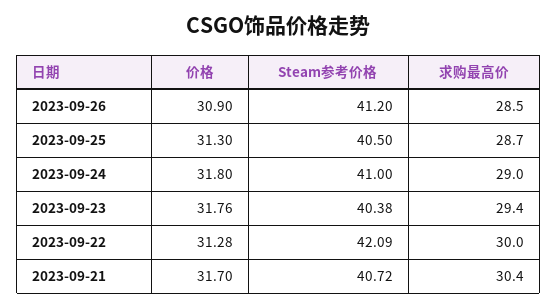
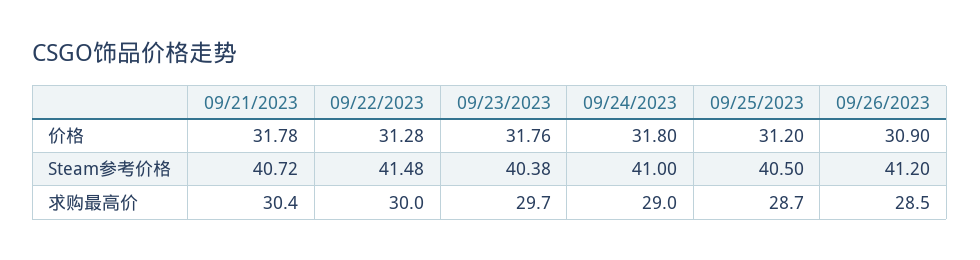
价格, 2023-09-25: 31.3 -> 31.2
求购最高价, 2023-09-23: 29.4 -> 29.7
Steam参考价格, 2023-09-22: 42.09 -> 41.48
价格, 2023-09-21: 31.7 -> 31.78

